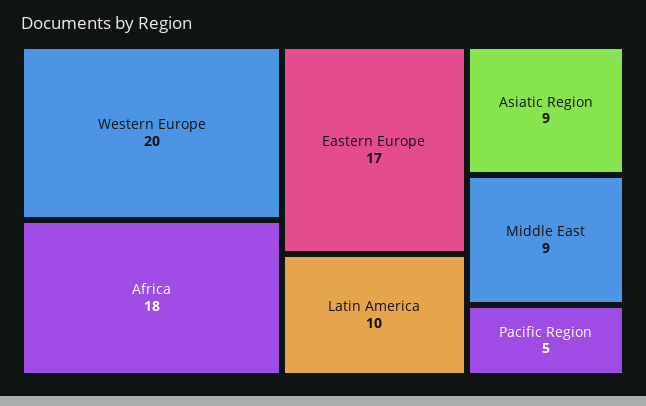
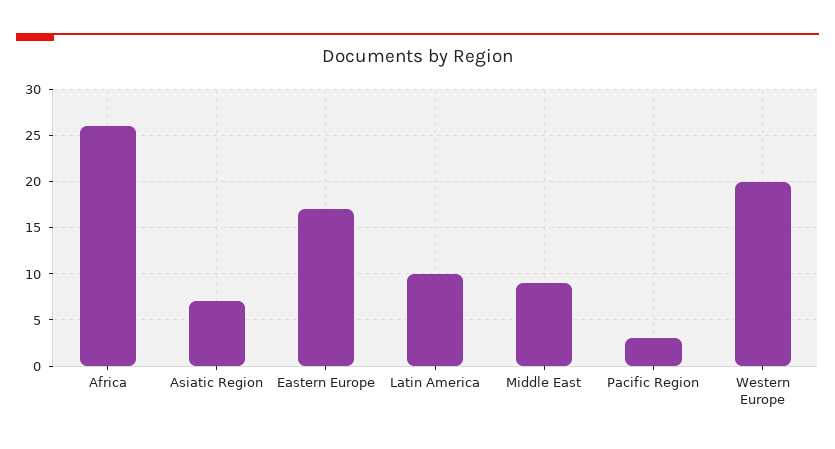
Africa: 18 -> 26
Asiatic Region: 9 -> 7
Pacific Region: 5 -> 3

